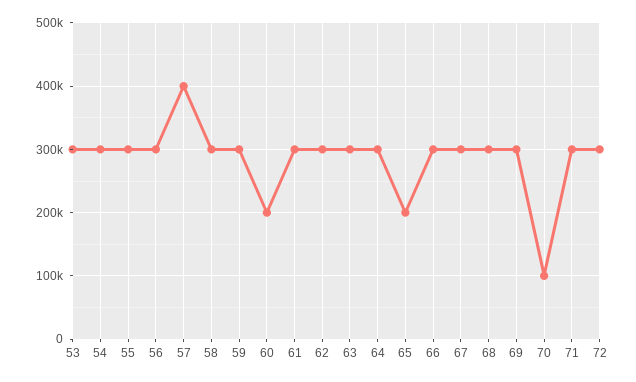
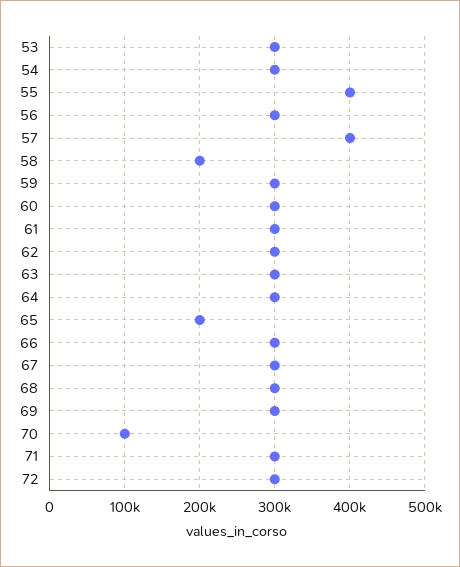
55: 300000 -> 400000
58: 300000 -> 200000
60: 200000 -> 300000

